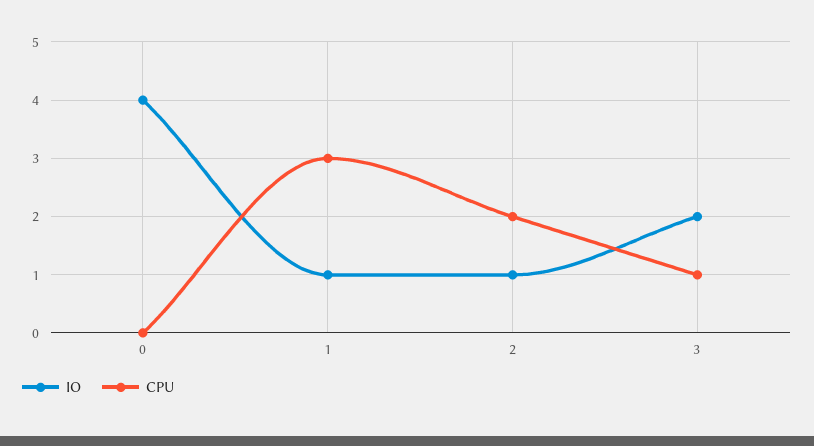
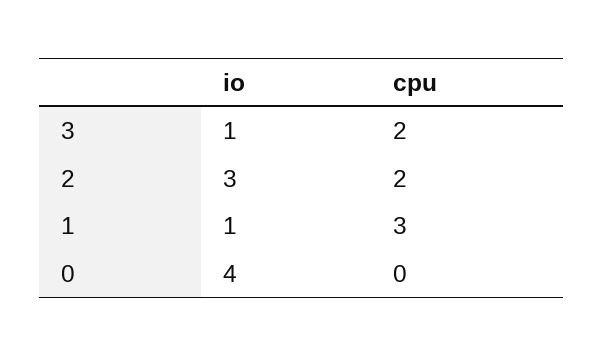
IO, 2: 1 -> 3
IO, 3: 2 -> 1
CPU, 3: 1 -> 2

